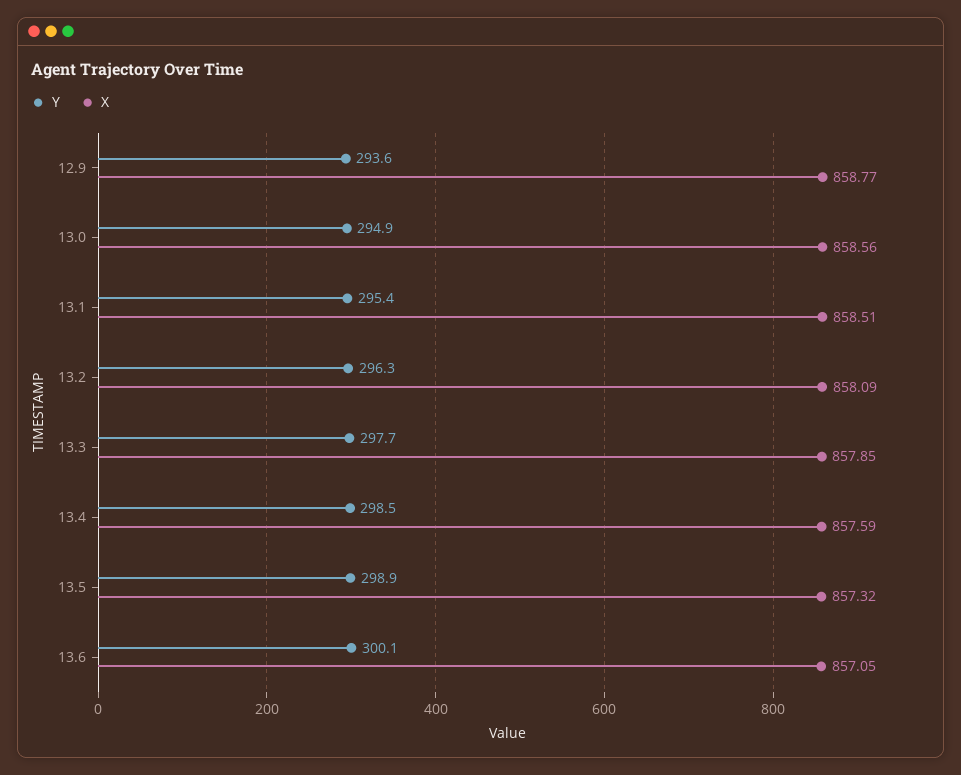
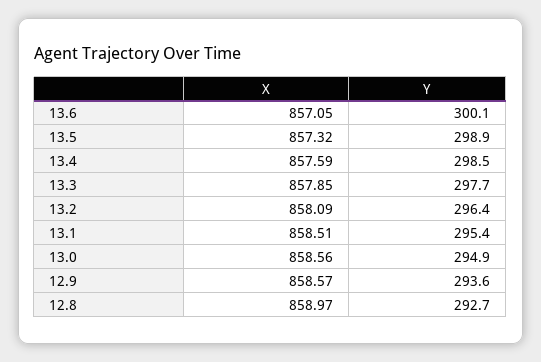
X, 12.9: 858.77 -> 858.57
Y, 13.2: 296.3 -> 296.4
X, 12.8: none -> 858.97
Y, 12.8: none -> 292.7

